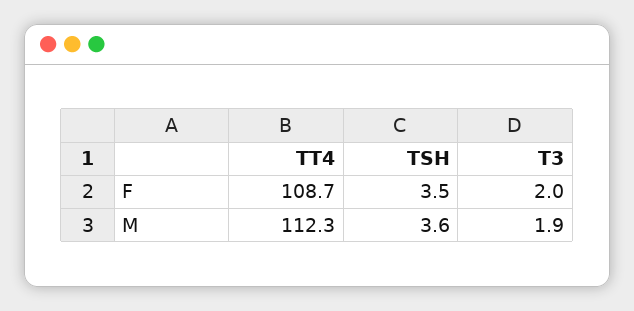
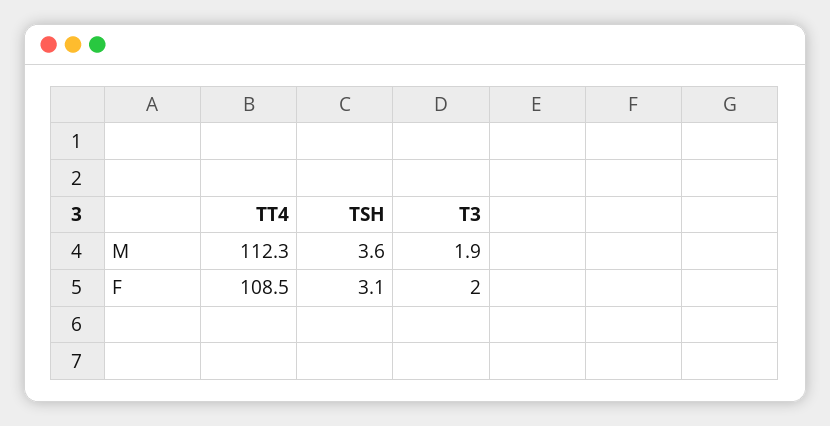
TT4, F: 108.7 -> 108.5
TSH, F: 3.5 -> 3.1

